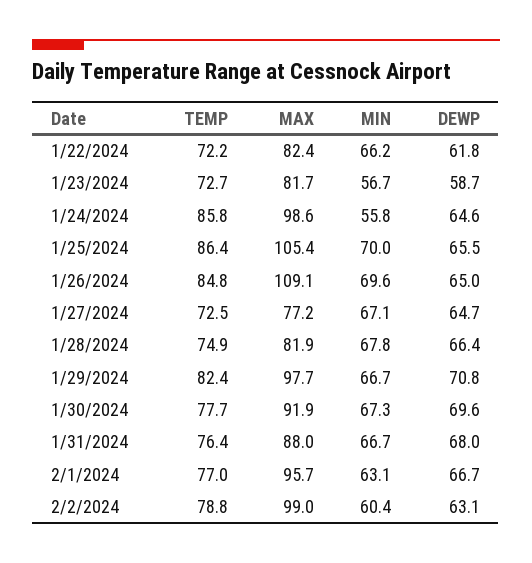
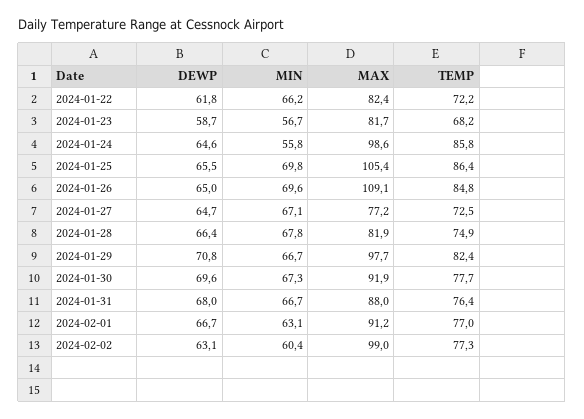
TEMP, 1/23/2024: 72.7 -> 68.2
MIN, 1/25/2024: 70 -> 69.8
MAX, 2/1/2024: 95.7 -> 91.2
TEMP, 2/2/2024: 78.8 -> 77.3

